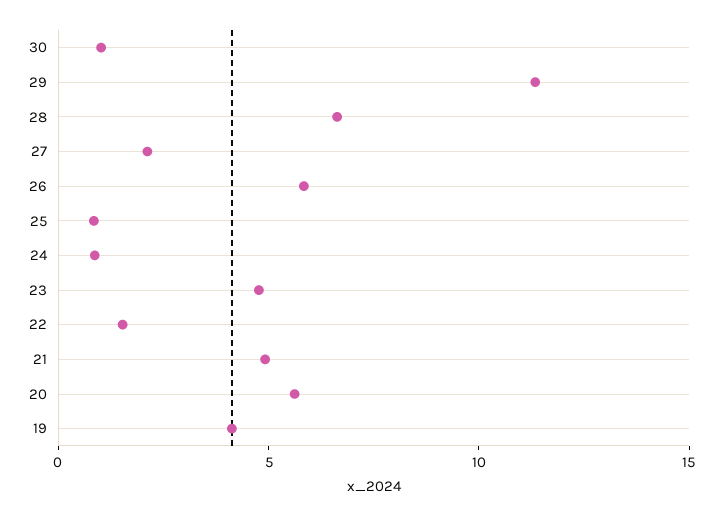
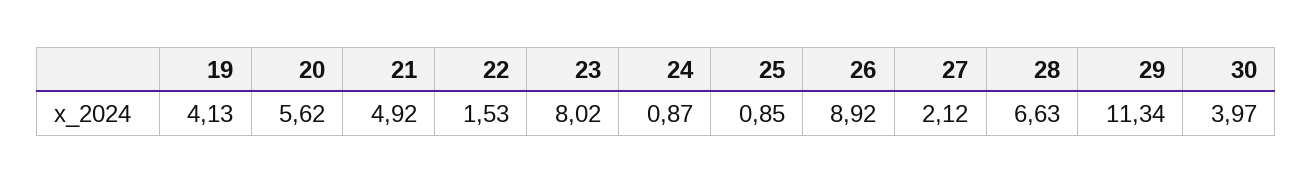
30: 1 -> 3.97
26: 6 -> 8.92
23: 5 -> 8.02

